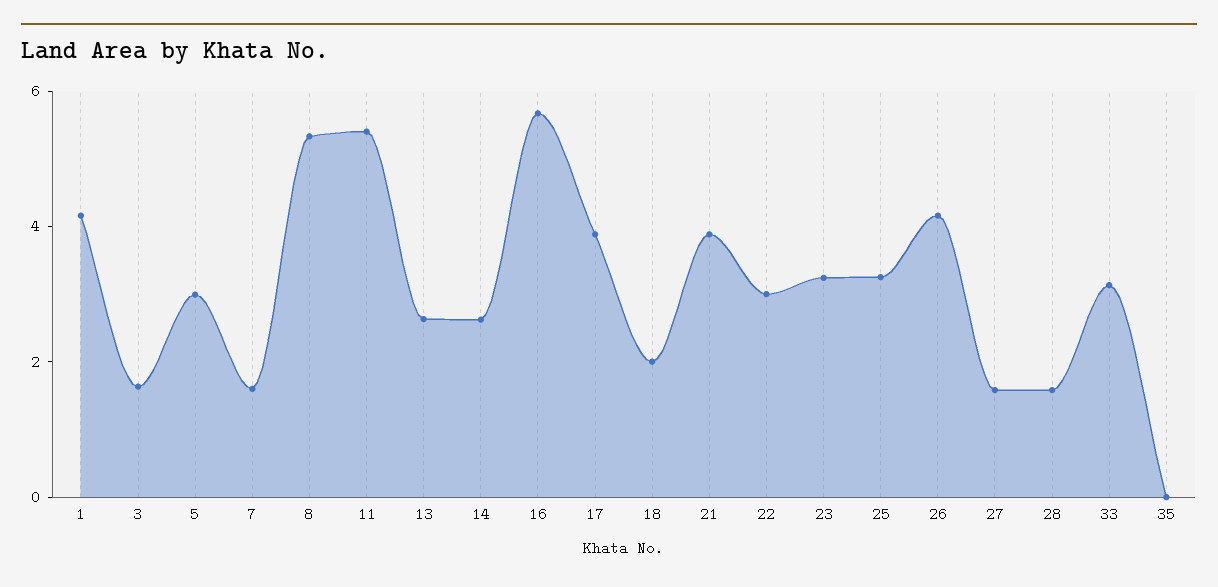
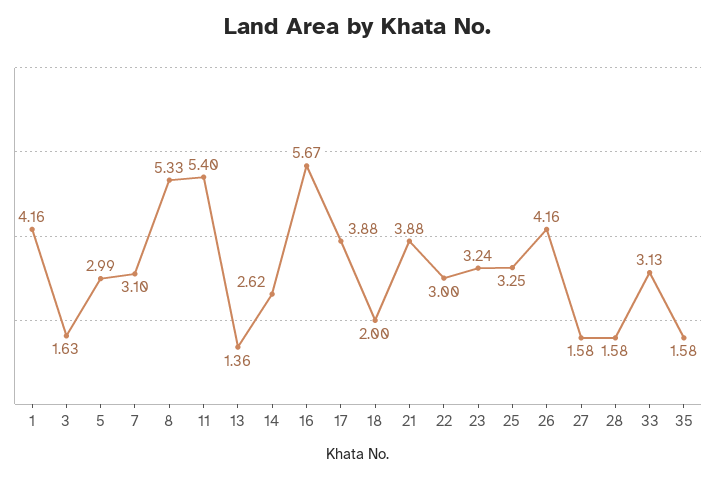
7: 1.5 -> 3.1
13: 2.5 -> 1.36
35: 0 -> 1.58

